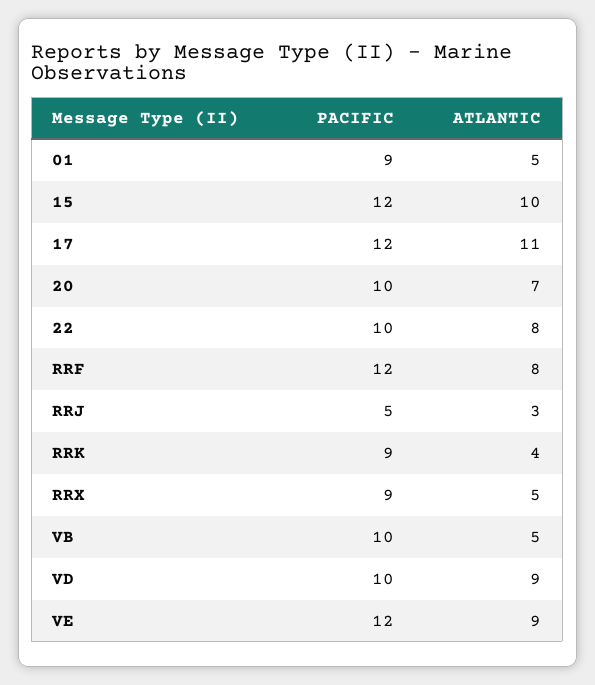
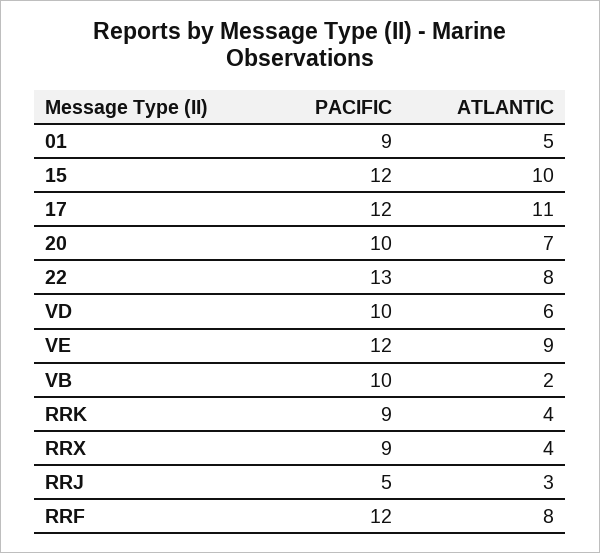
PACIFIC, 22: 10 -> 13
ATLANTIC, RRX: 5 -> 4
ATLANTIC, VB: 5 -> 2
ATLANTIC, VD: 9 -> 6

